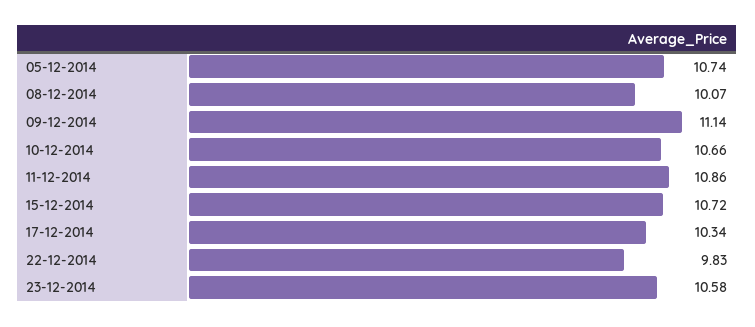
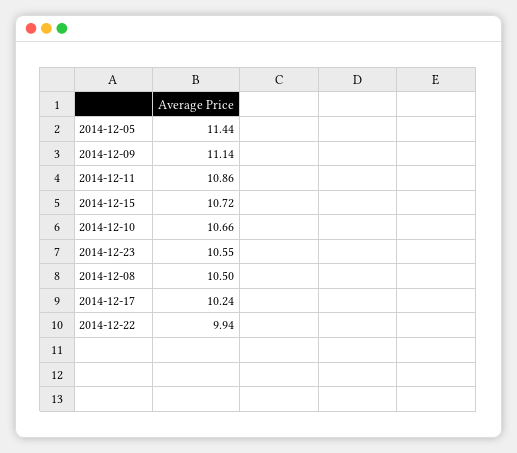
05-12-2014: 10.74 -> 11.44
08-12-2014: 10.07 -> 10.5
17-12-2014: 10.34 -> 10.24
22-12-2014: 9.83 -> 9.94
23-12-2014: 10.58 -> 10.55

